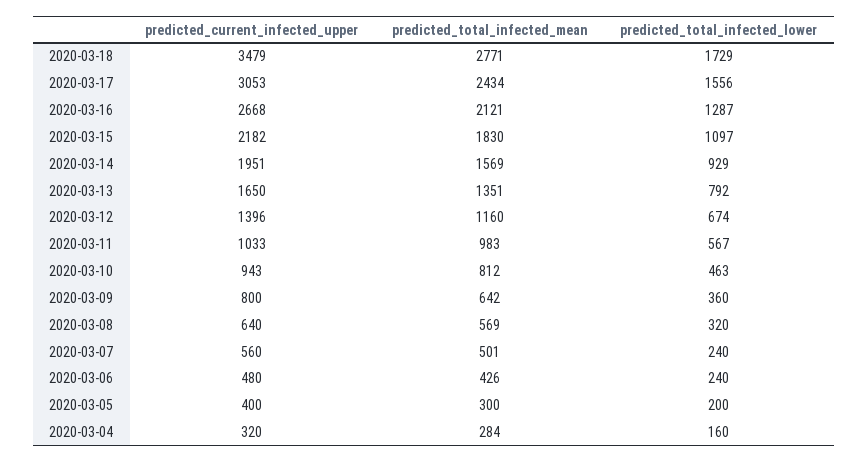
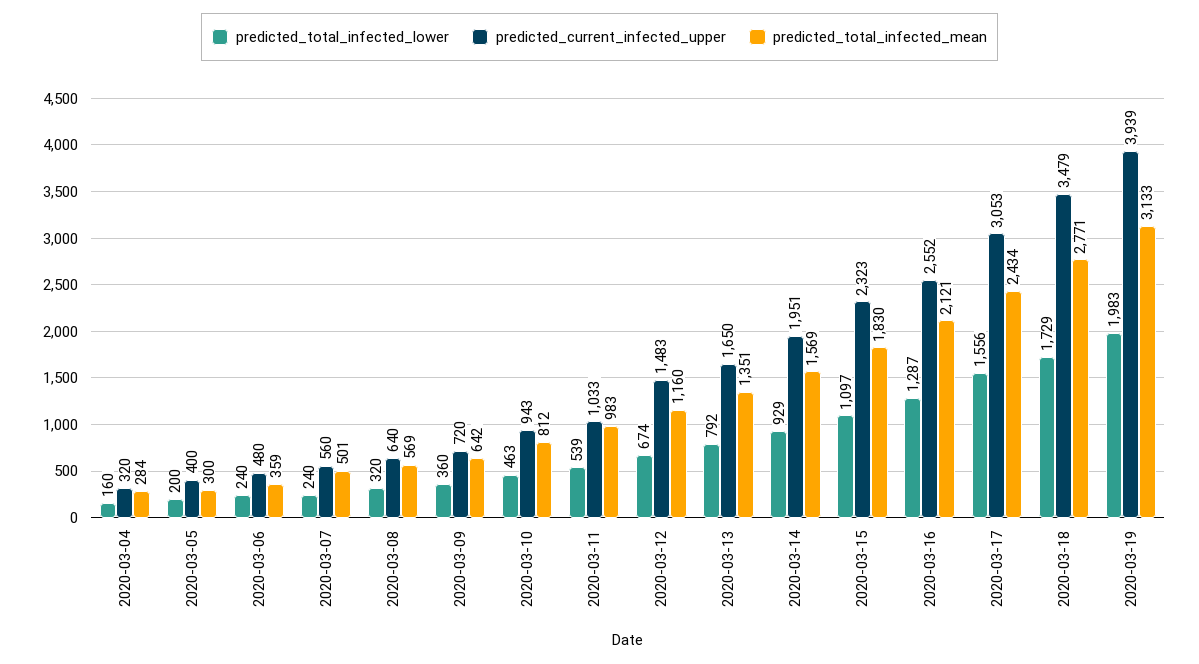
predicted_current_infected_upper, 2020-03-16: 2668 -> 2552
predicted_current_infected_upper, 2020-03-15: 2182 -> 2323
predicted_current_infected_upper, 2020-03-12: 1396 -> 1483
predicted_total_infected_lower, 2020-03-11: 567 -> 539
predicted_current_infected_upper, 2020-03-09: 800 -> 720
predicted_total_infected_mean, 2020-03-06: 426 -> 359
predicted_total_infected_lower, 2020-03-19: none -> 1983
predicted_current_infected_upper, 2020-03-19: none -> 3939
predicted_total_infected_mean, 2020-03-19: none -> 3133

